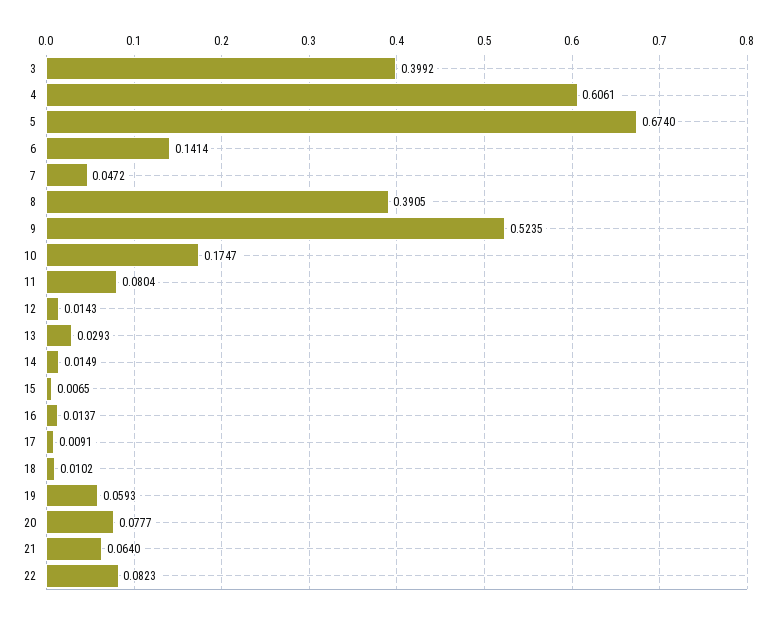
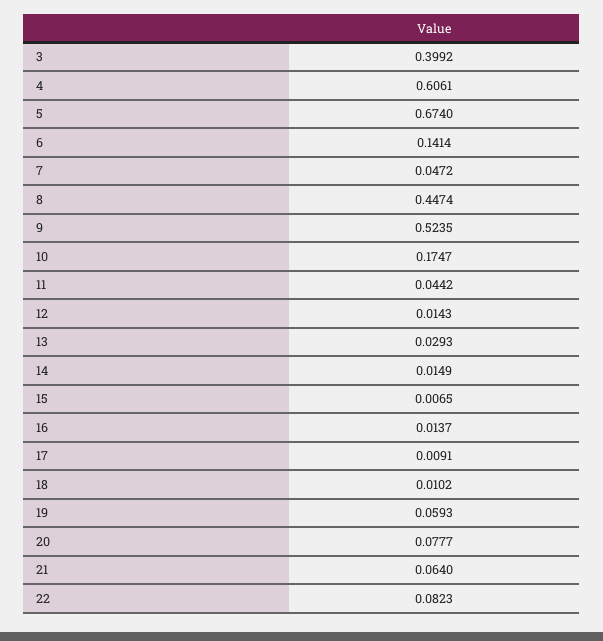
8: 0.3905 -> 0.4474
11: 0.0804 -> 0.0442

